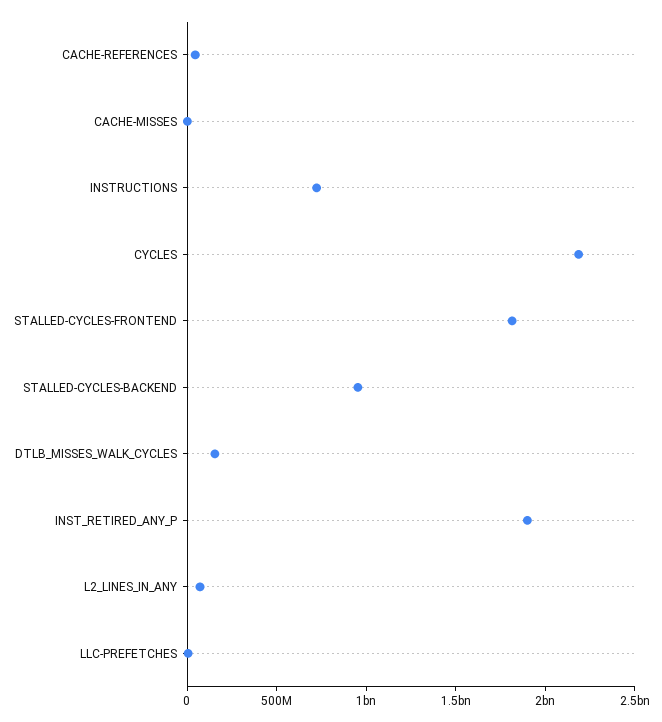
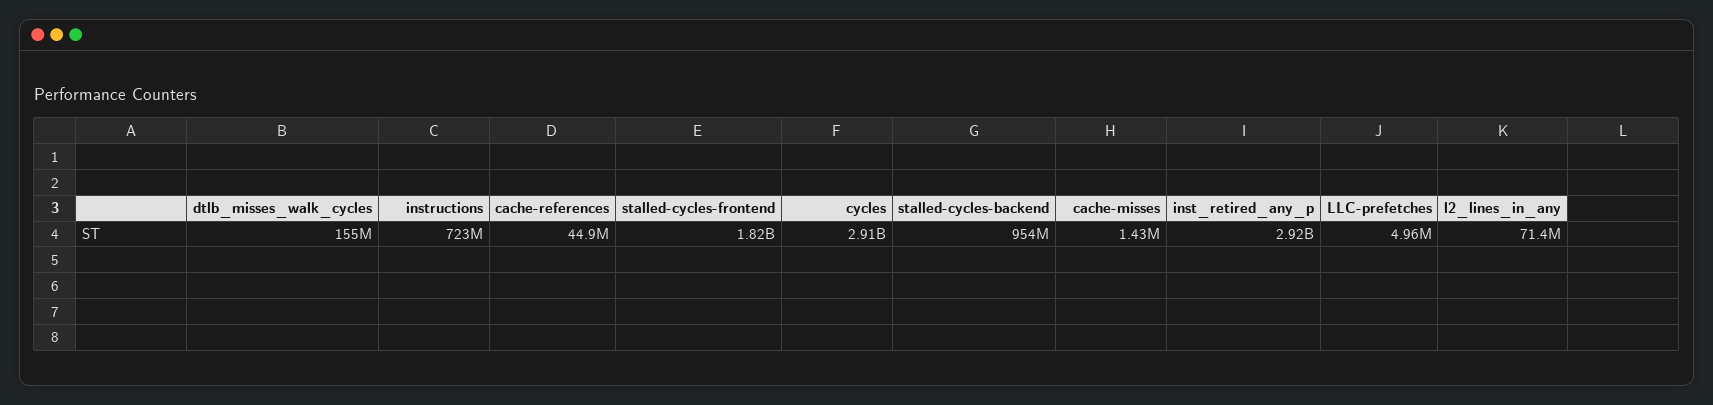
CYCLES: 2200000000 -> 2910000000
INST_RETIRED_ANY_P: 1900000000 -> 2920000000

